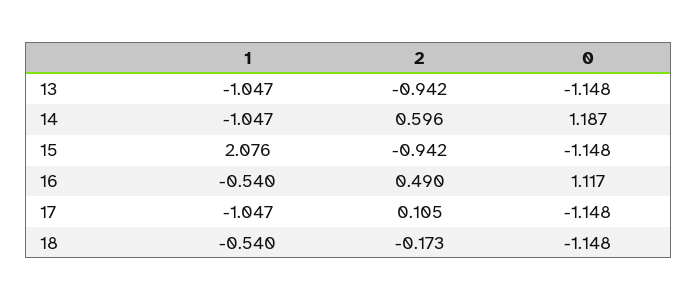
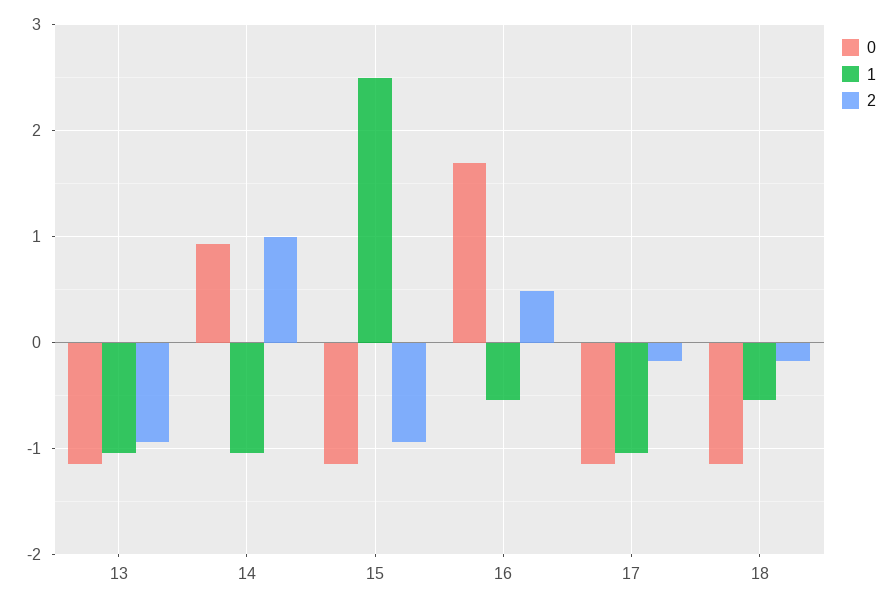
2, 14: 0.596 -> 1
0, 14: 1.187 -> 0.9
1, 15: 2.076 -> 2.5
0, 16: 1.117 -> 1.7
2, 17: 0.105 -> -0.2

